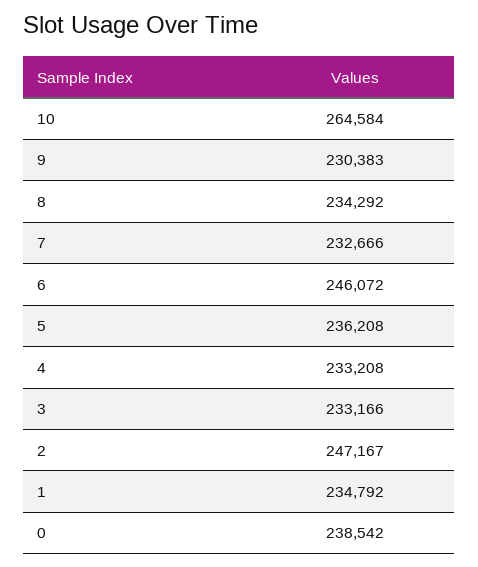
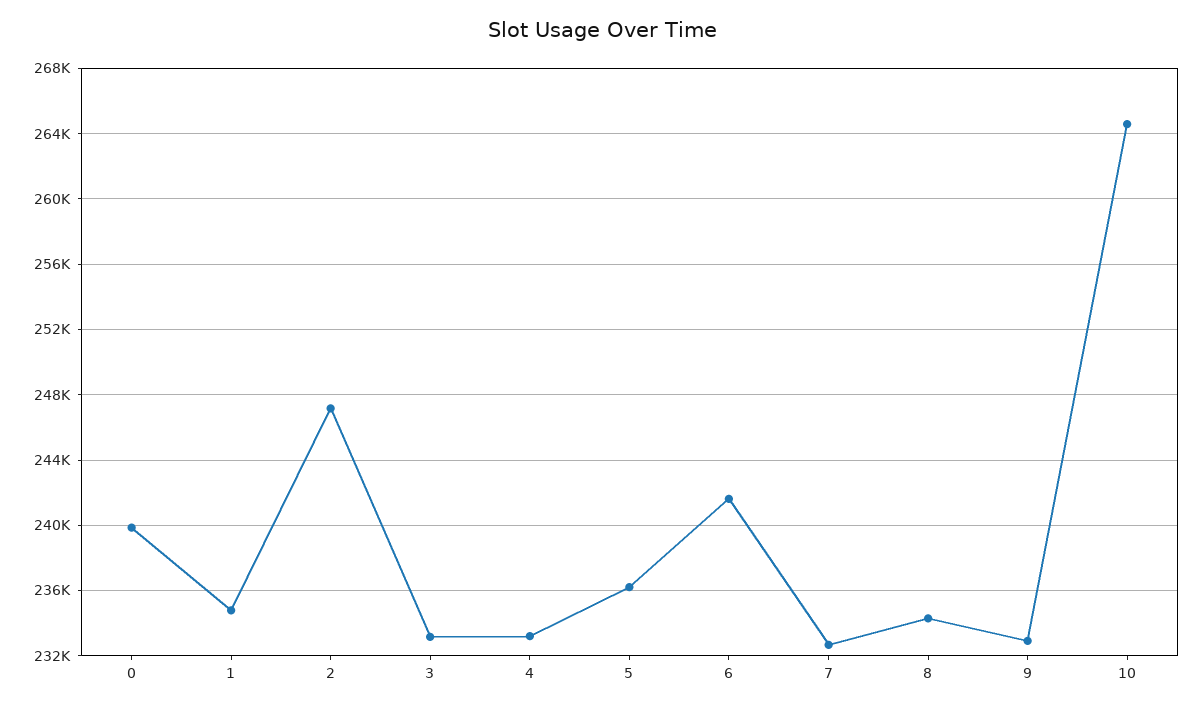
9: 230383 -> 233000
6: 246072 -> 241500
0: 238542 -> 240000

